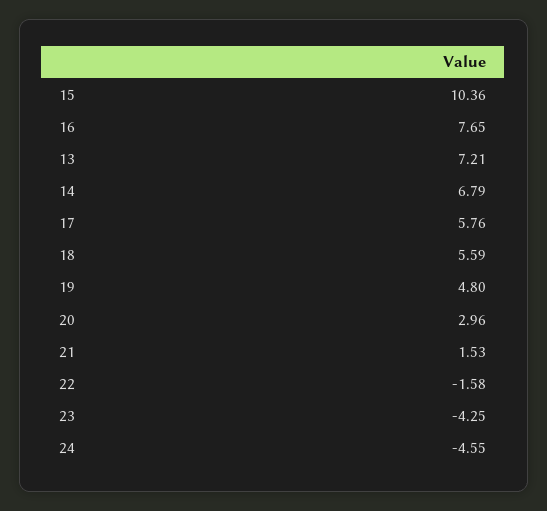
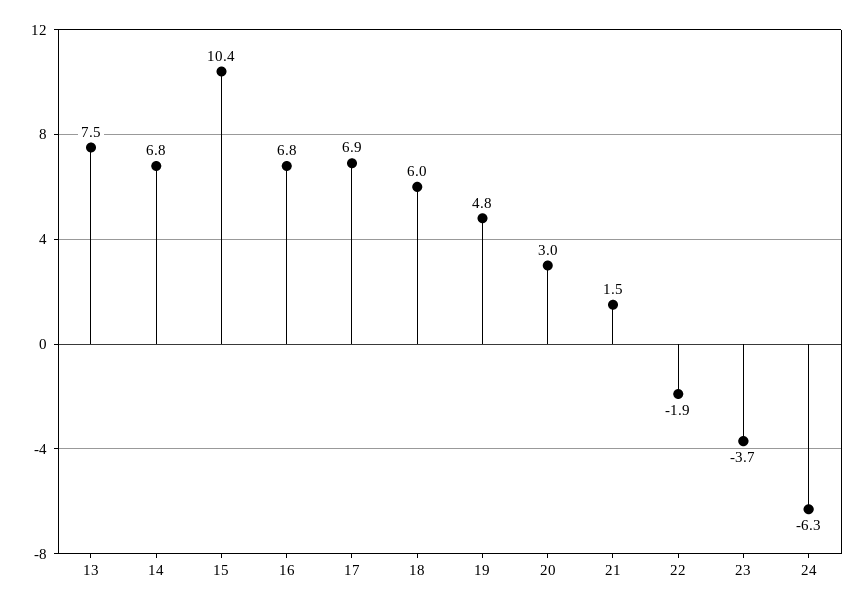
16: 7.65 -> 6.8
13: 7.21 -> 7.5
17: 5.76 -> 6.9
18: 5.59 -> 6
22: -1.58 -> -1.9
23: -4.25 -> -3.7
24: -4.55 -> -6.3

